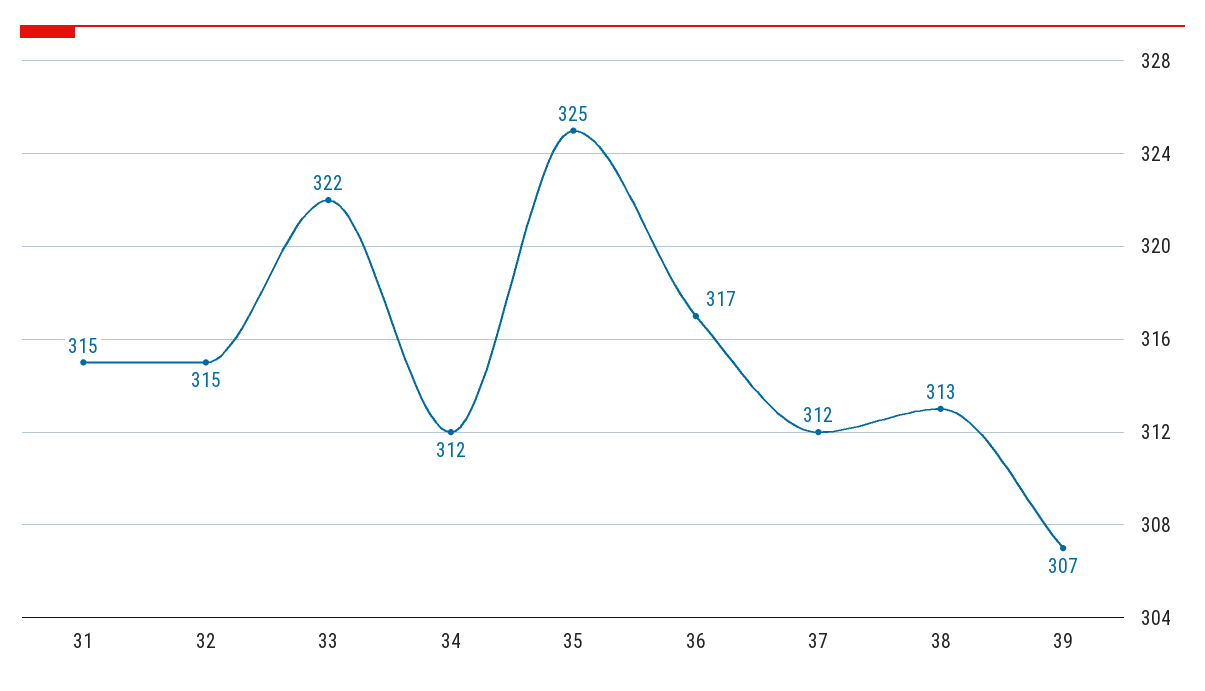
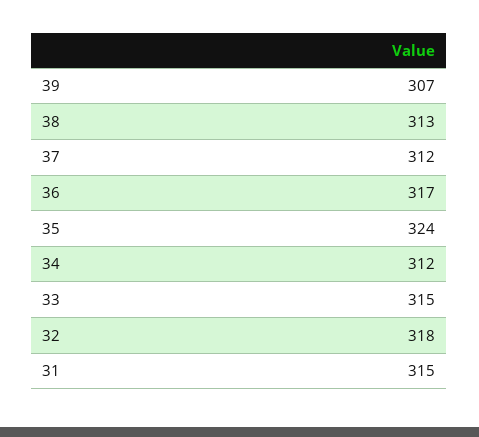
32: 315 -> 318
33: 322 -> 315
35: 325 -> 324

